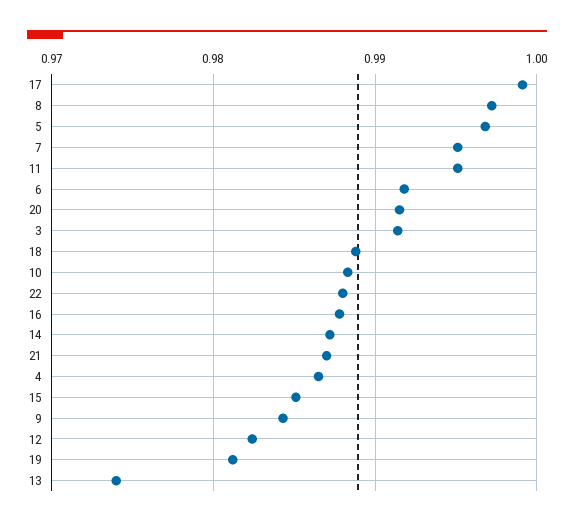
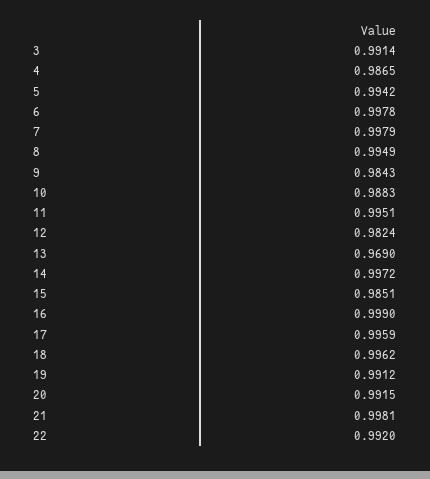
17: 0.999 -> 0.9959
8: 0.997 -> 0.9949
5: 0.997 -> 0.9942
7: 0.995 -> 0.9979
6: 0.992 -> 0.9978
18: 0.989 -> 0.9962
22: 0.988 -> 0.992
16: 0.988 -> 0.999
14: 0.987 -> 0.9972
21: 0.987 -> 0.9981
19: 0.981 -> 0.9912
13: 0.974 -> 0.969

